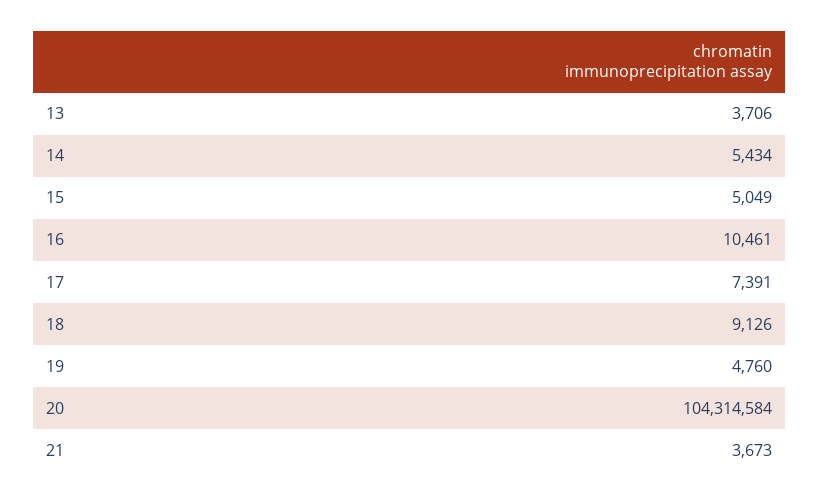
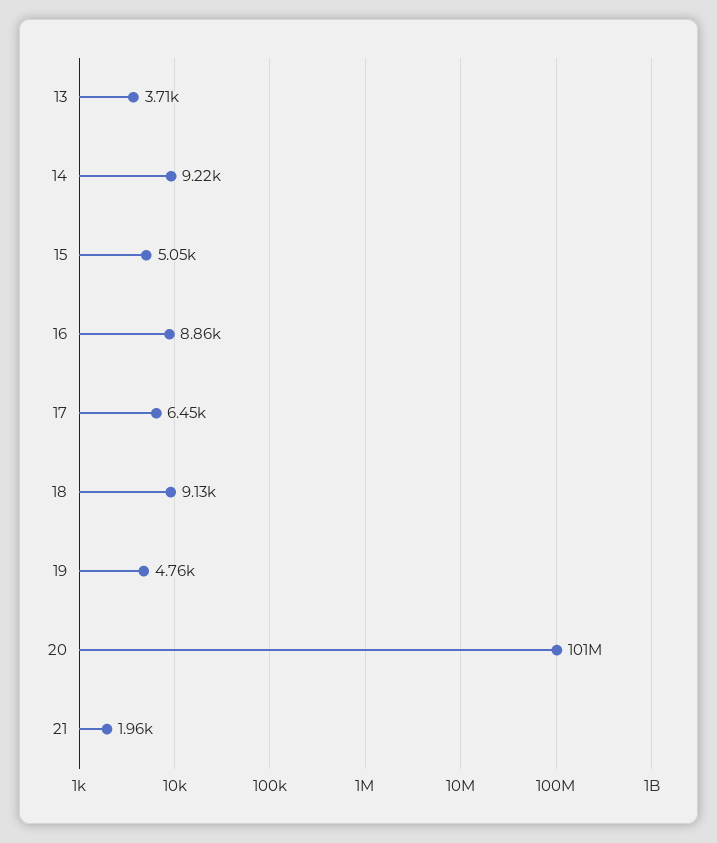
14: 5434 -> 9220
16: 10461 -> 8860
17: 7391 -> 6450
20: 104314584 -> 101000000
21: 3673 -> 1960

